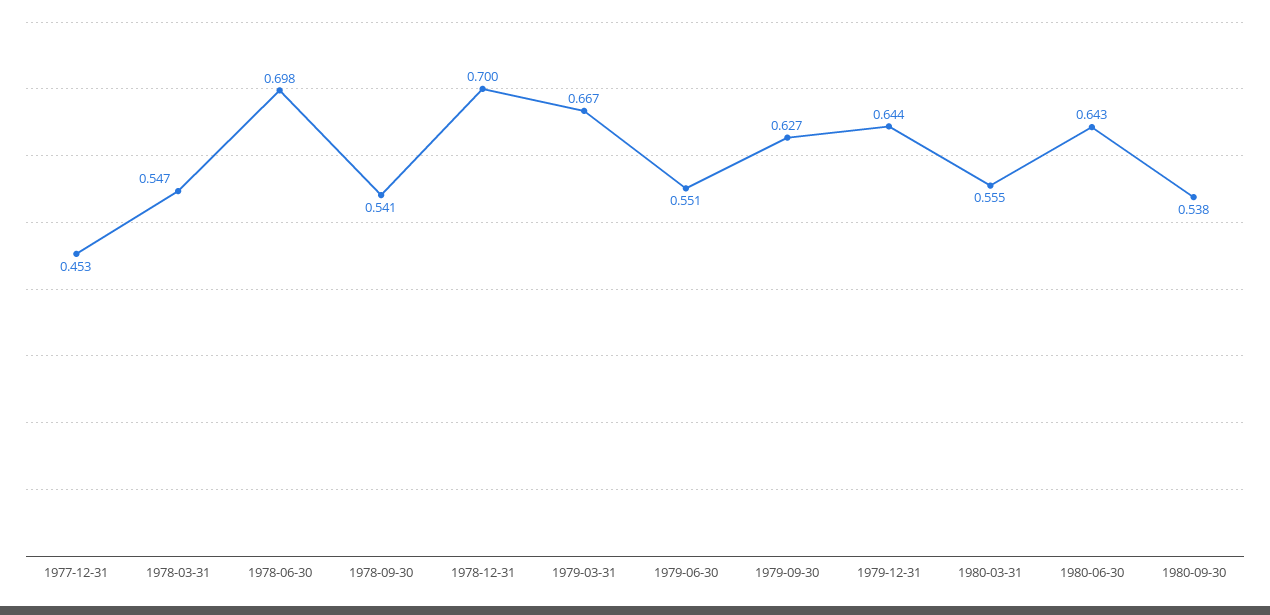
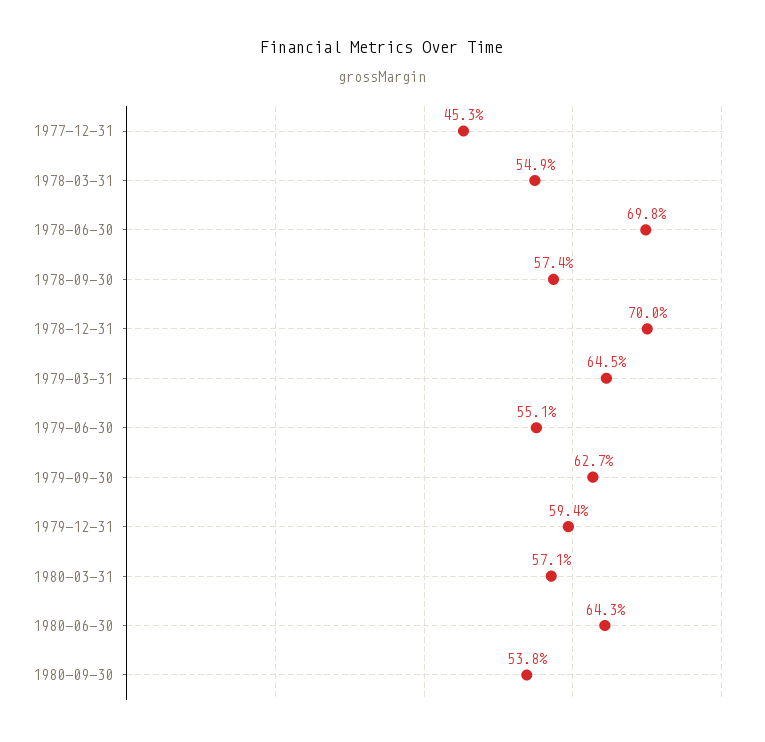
1978-03-31: 0.547 -> 0.549
1978-09-30: 0.541 -> 0.574
1979-03-31: 0.667 -> 0.645
1979-12-31: 0.644 -> 0.594
1980-03-31: 0.555 -> 0.571

